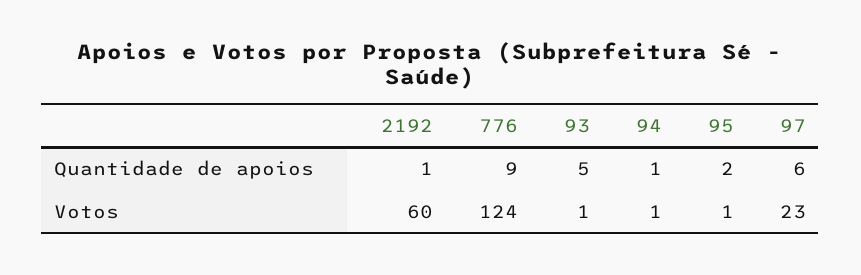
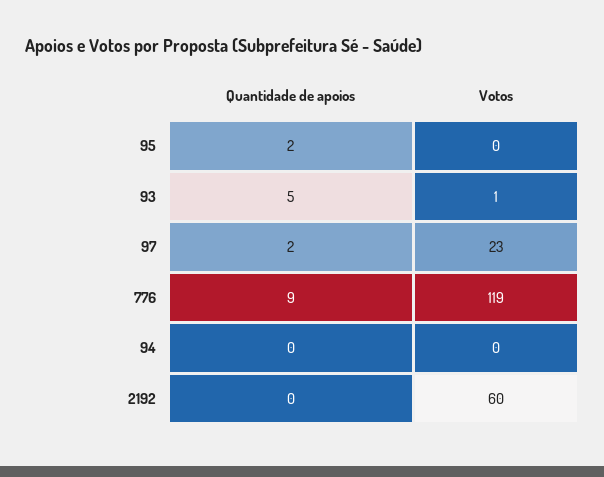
2192, Quantidade de apoios: 1 -> 0
94, Quantidade de apoios: 1 -> 0
97, Quantidade de apoios: 6 -> 2
776, Votos: 124 -> 119
94, Votos: 1 -> 0
95, Votos: 1 -> 0

